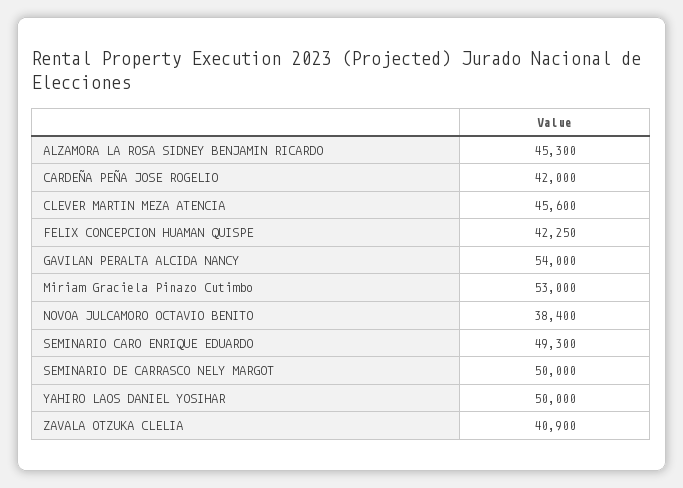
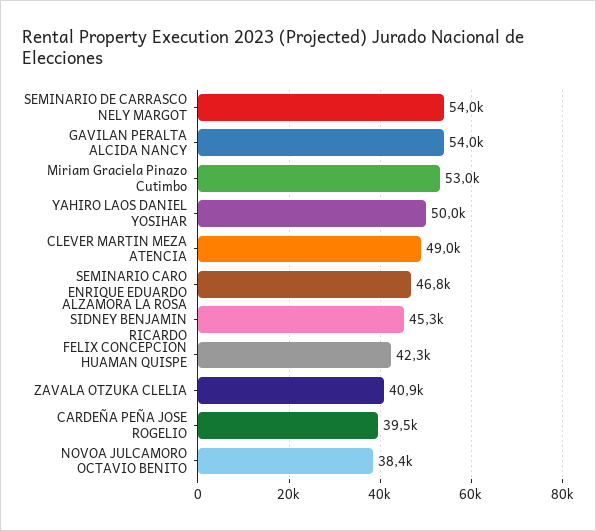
CARDEÑA PEÑA JOSE ROGELIO: 42000 -> 39500
CLEVER MARTIN MEZA ATENCIA: 45600 -> 49000
SEMINARIO CARO ENRIQUE EDUARDO: 49300 -> 46800
SEMINARIO DE CARRASCO NELY MARGOT: 50000 -> 54000

